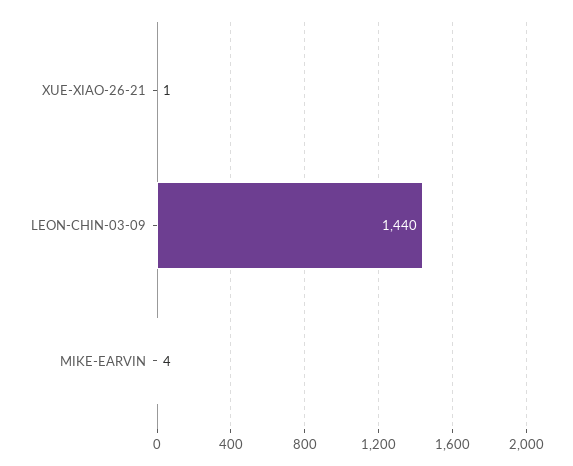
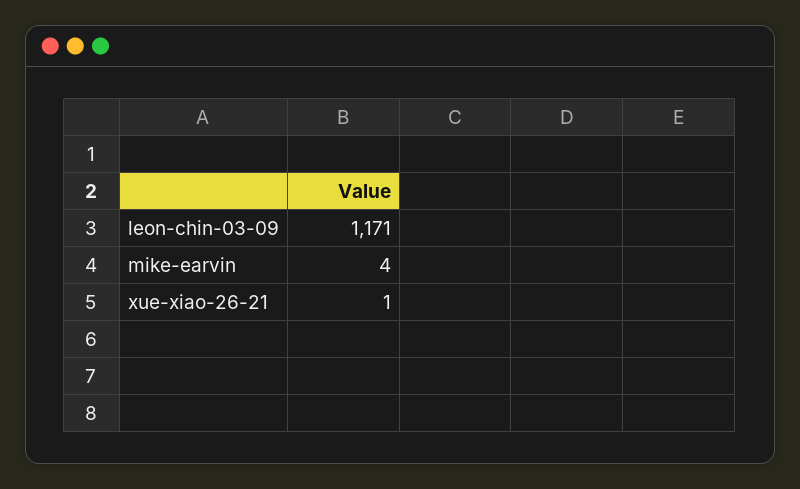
LEON-CHIN-03-09: 1440 -> 1171

